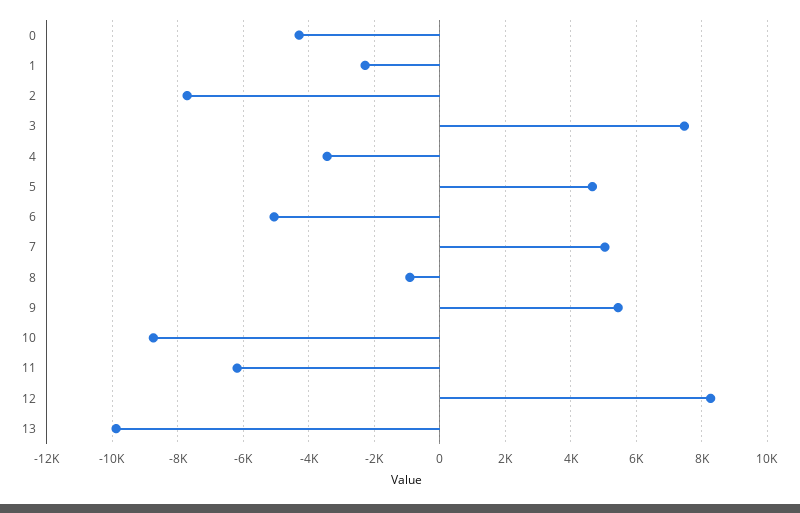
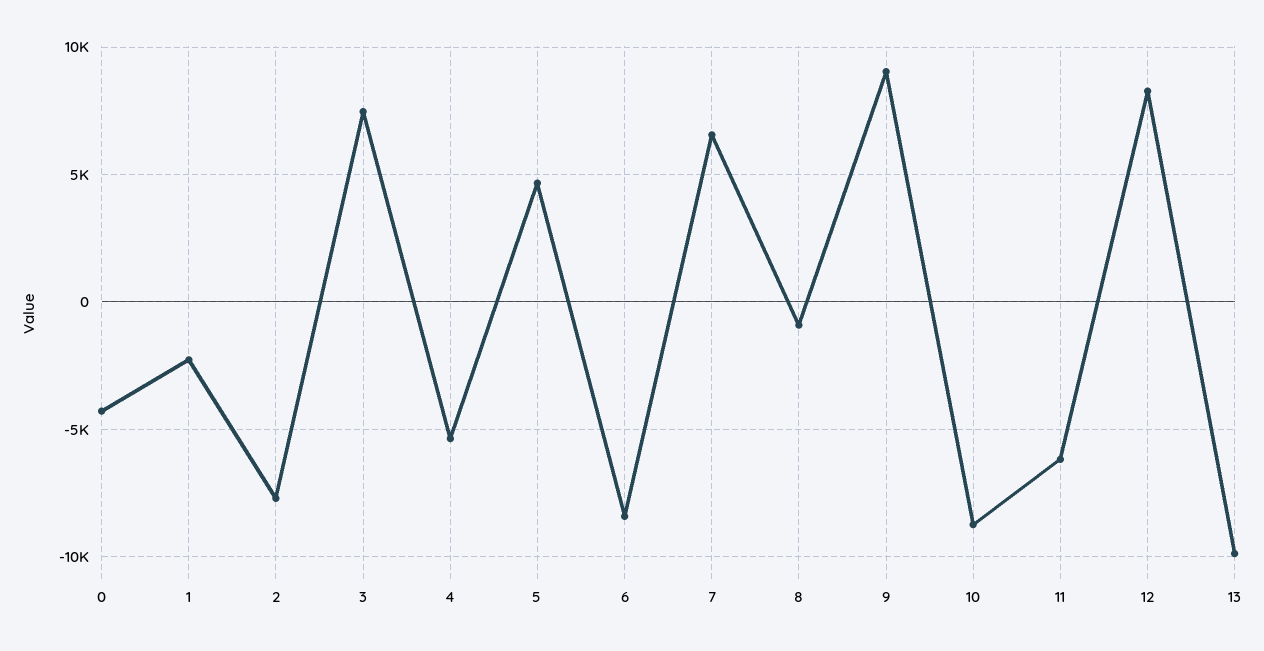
4: -3400 -> -5500
6: -5000 -> -8500
7: 5000 -> 6500
9: 5400 -> 9000

